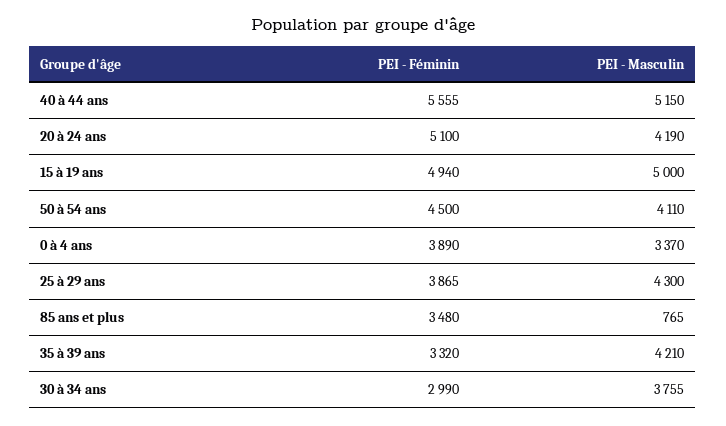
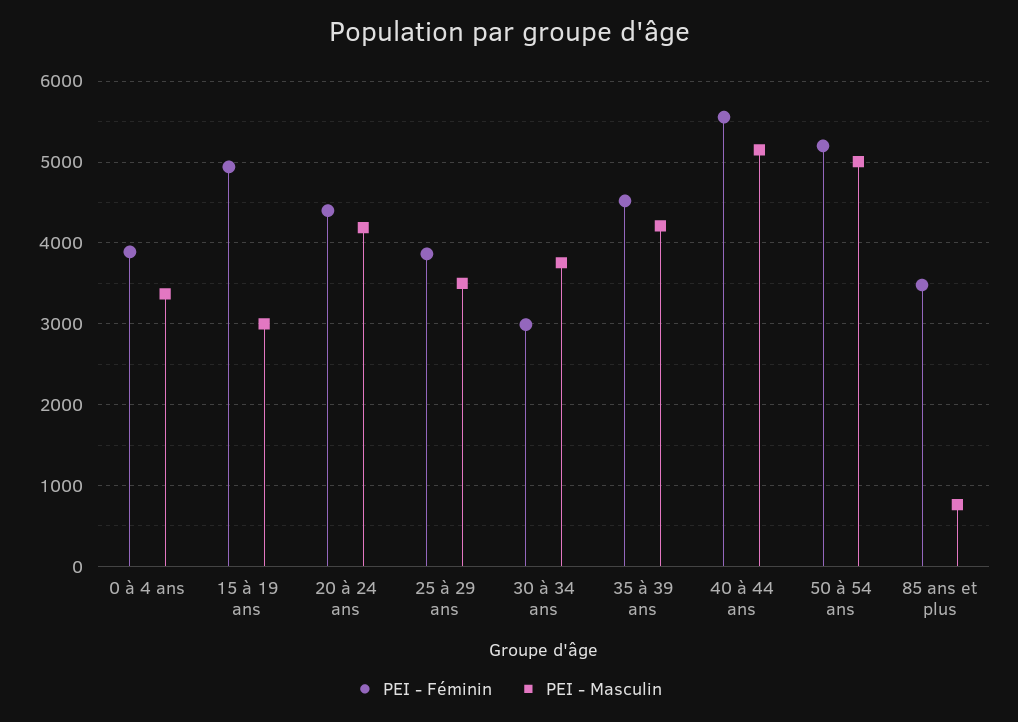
PEI - Féminin, 20 à 24 ans: 5100 -> 4400
PEI - Masculin, 15 à 19 ans: 5000 -> 3000
PEI - Féminin, 50 à 54 ans: 4500 -> 5200
PEI - Masculin, 50 à 54 ans: 4110 -> 5000
PEI - Masculin, 25 à 29 ans: 4300 -> 3500
PEI - Féminin, 35 à 39 ans: 3320 -> 4500

